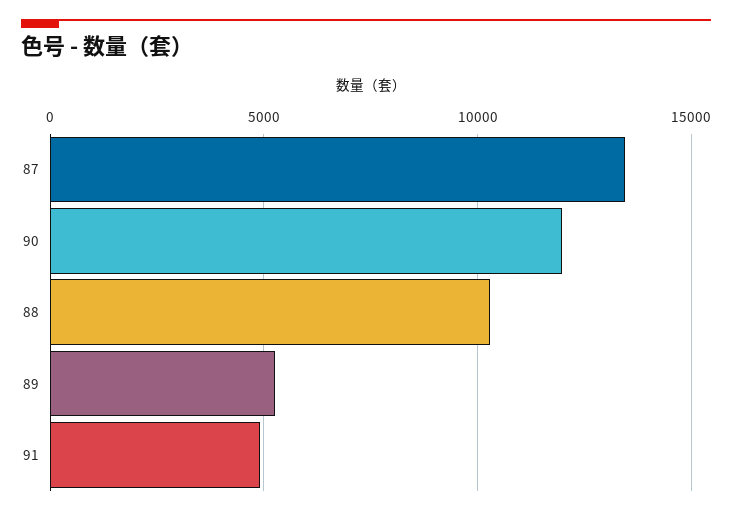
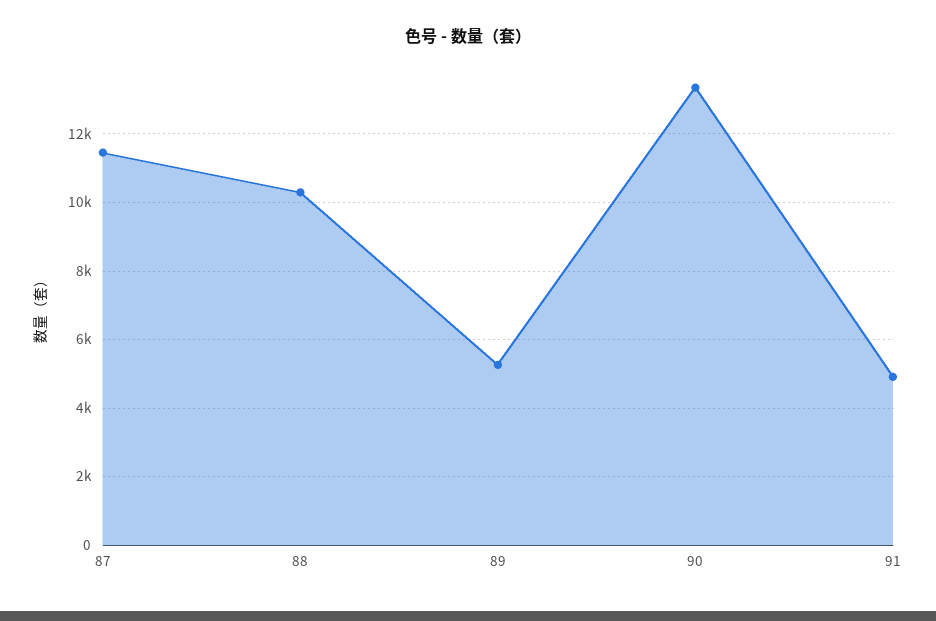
87: 13500 -> 11400
90: 12000 -> 13400

